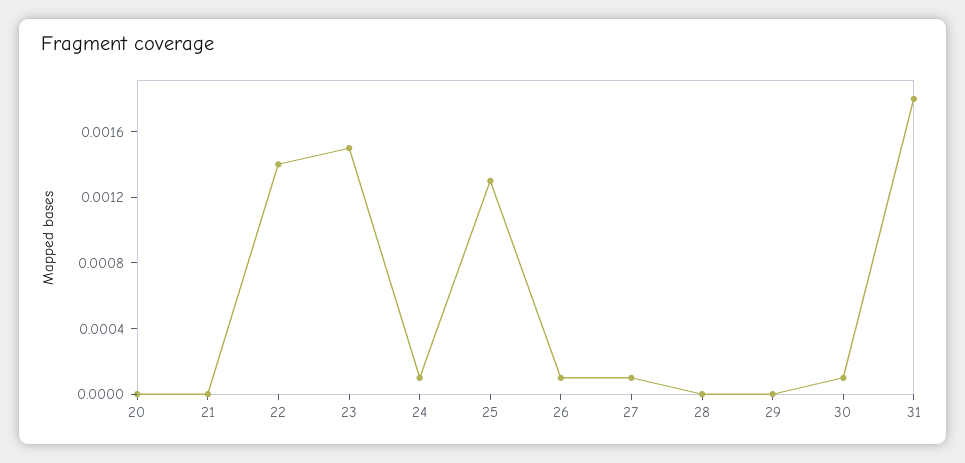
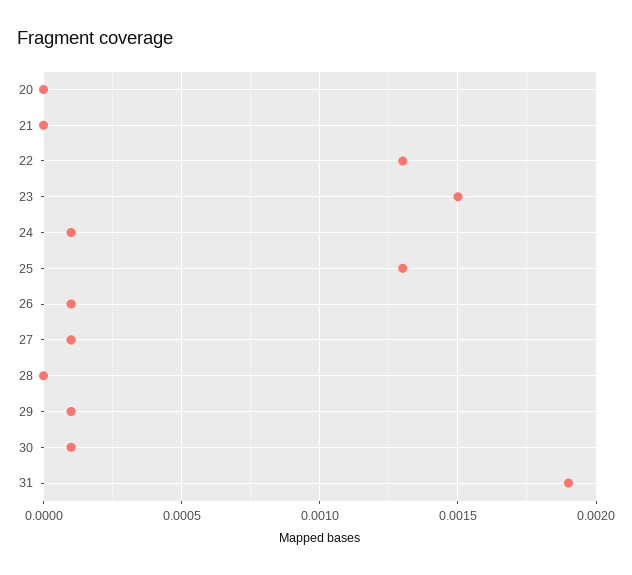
22: 0.0014 -> 0.0013
29: 0 -> 0.0001
31: 0.0018 -> 0.0019

